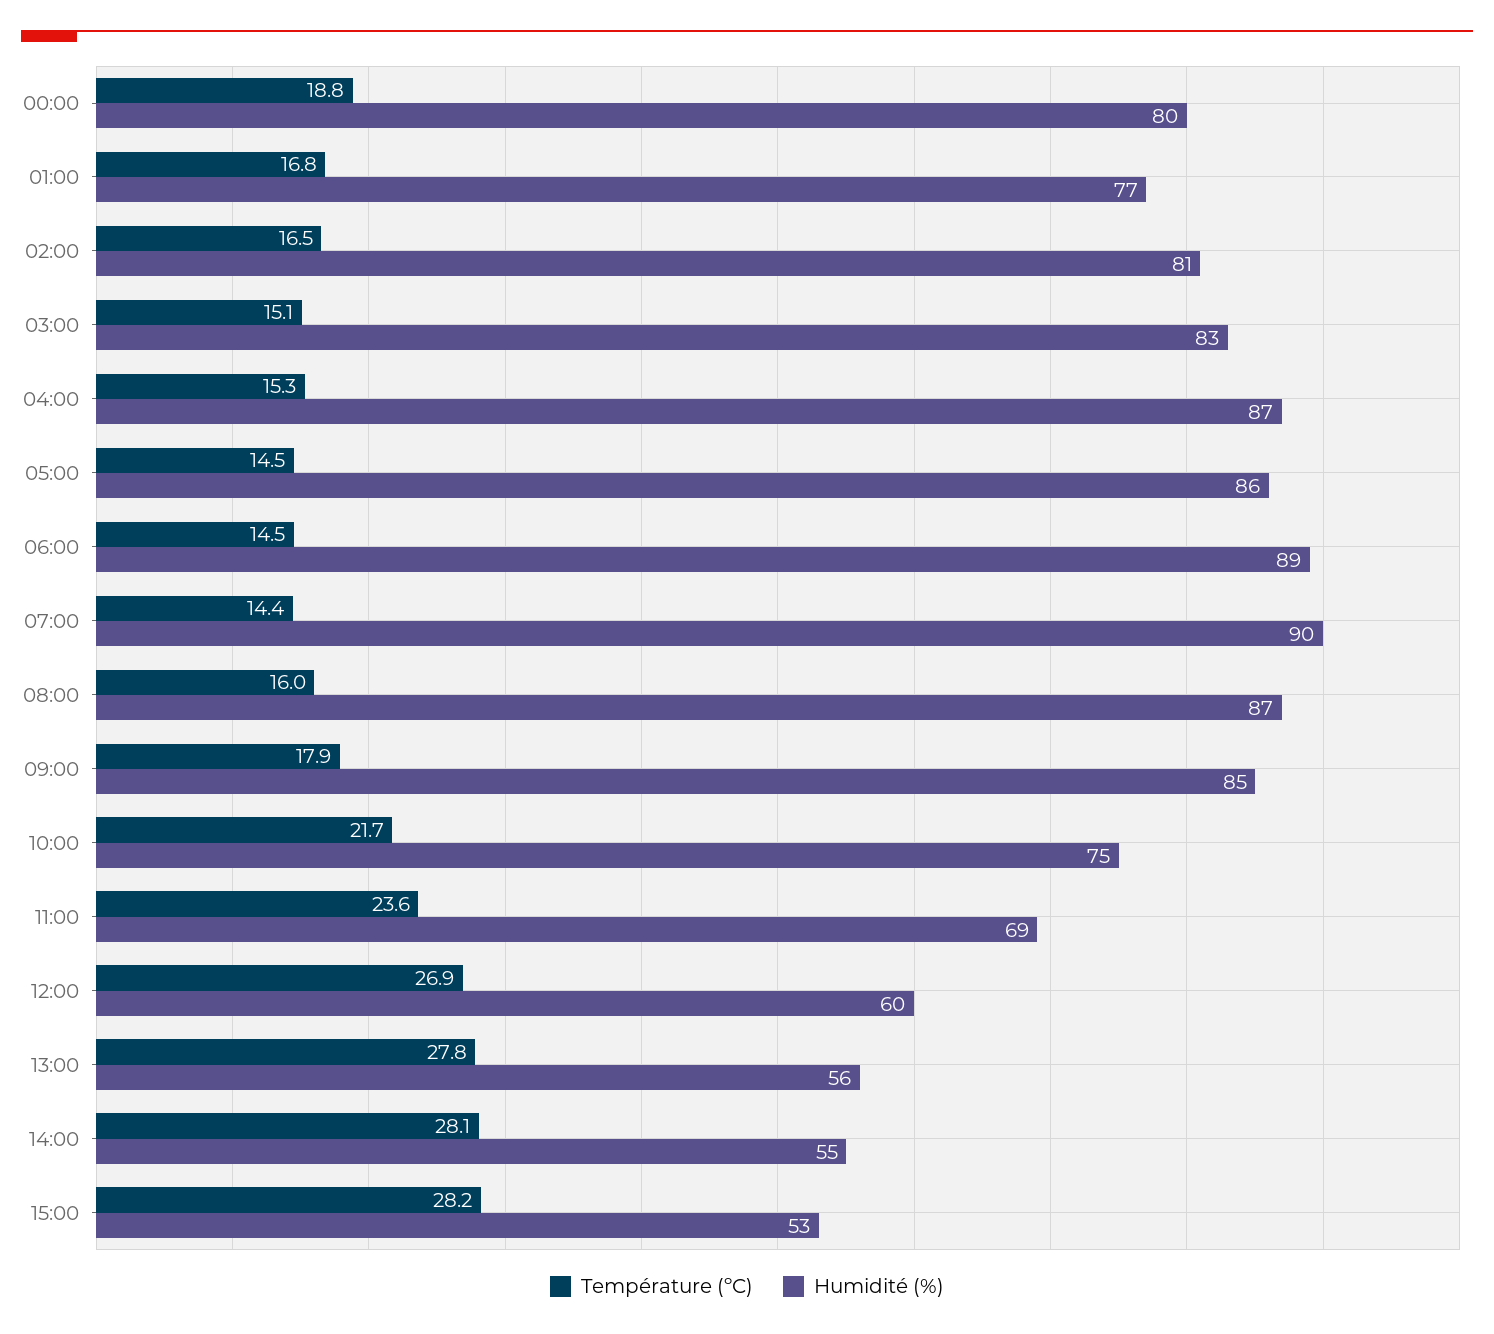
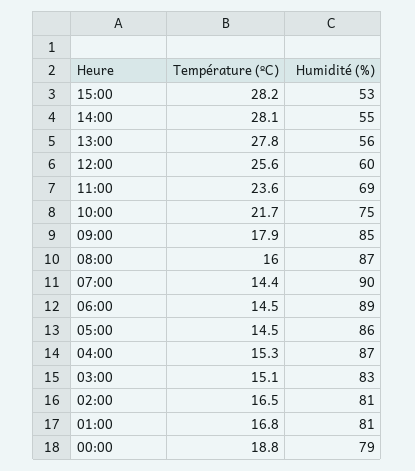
Humidité (%), 00:00: 80 -> 79
Humidité (%), 01:00: 77 -> 81
Température (ºC), 12:00: 26.9 -> 25.6

